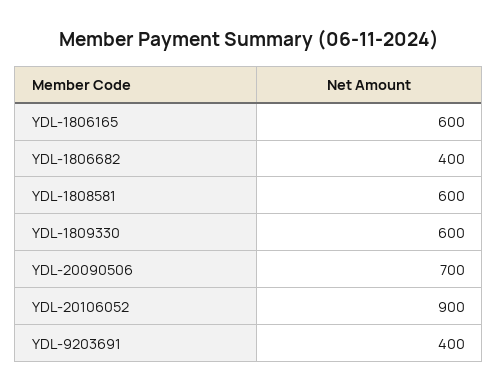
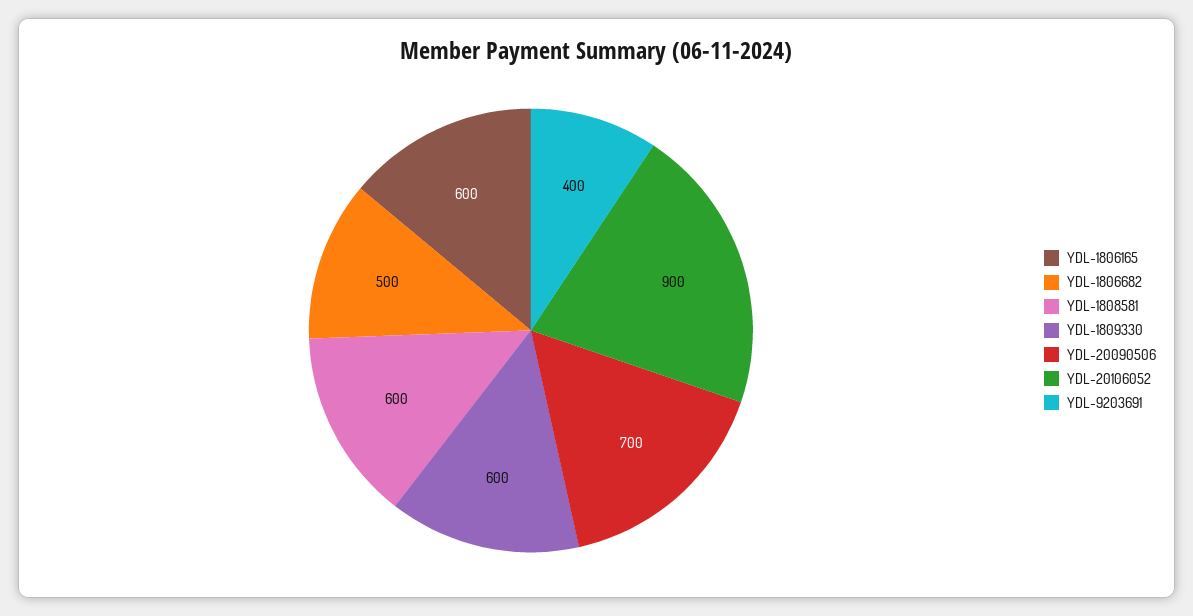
YDL-1806682: 400 -> 500

